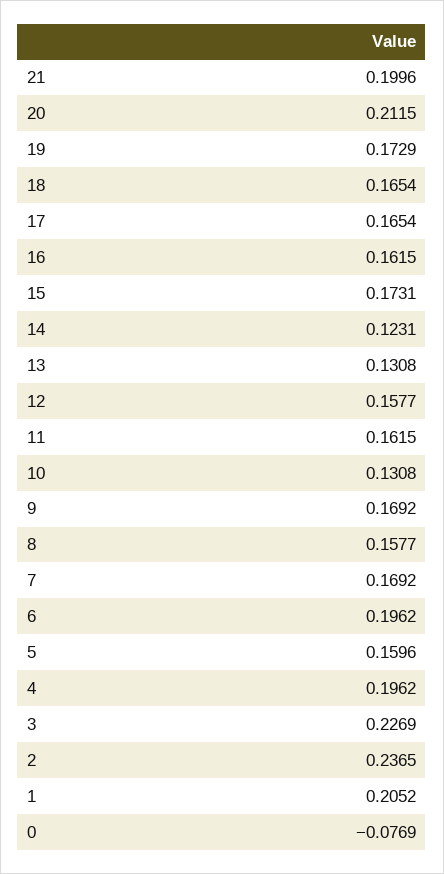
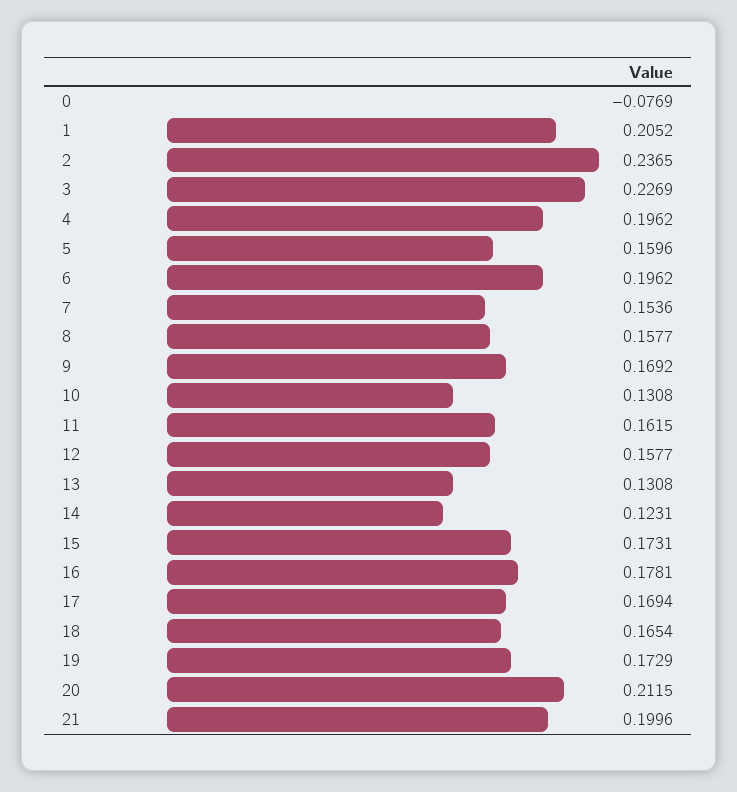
17: 0.1654 -> 0.1694
16: 0.1615 -> 0.1781
7: 0.1692 -> 0.1536

